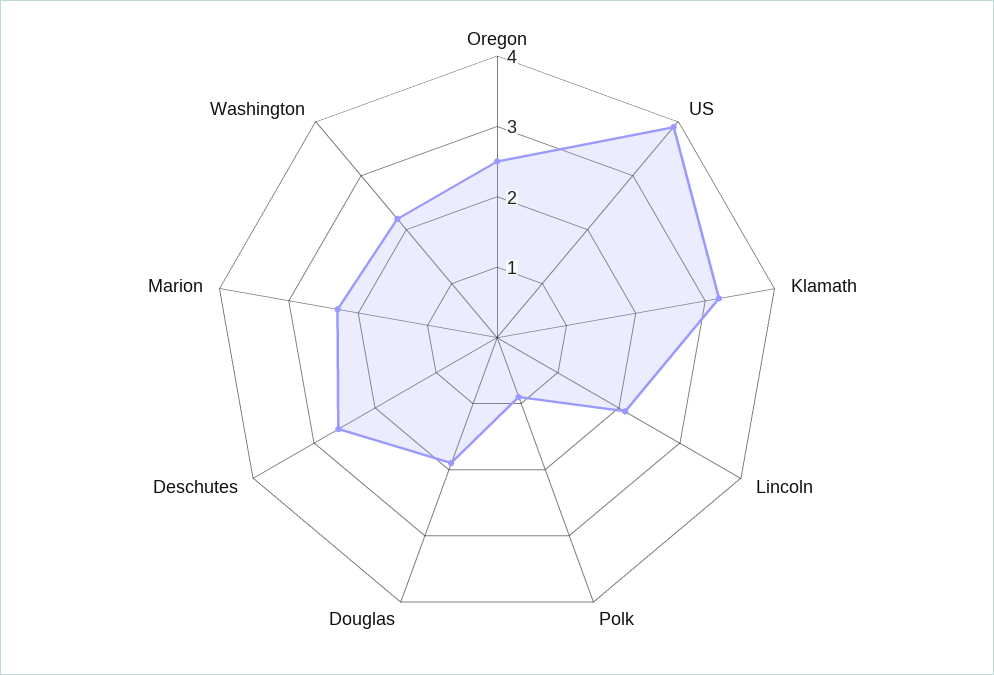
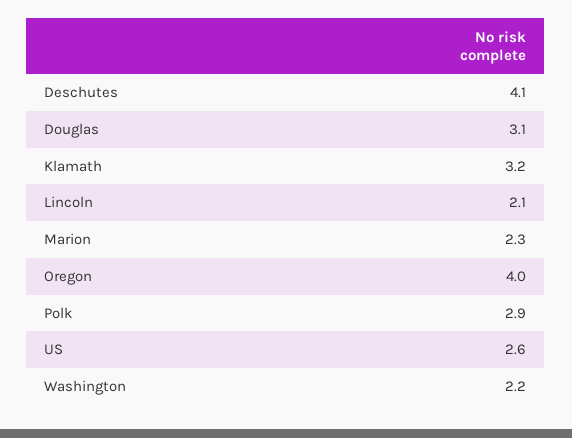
Oregon: 2.5 -> 4
US: 4 -> 2.6
Polk: 1 -> 2.9
Douglas: 2 -> 3.1
Deschutes: 2.5 -> 4.1

